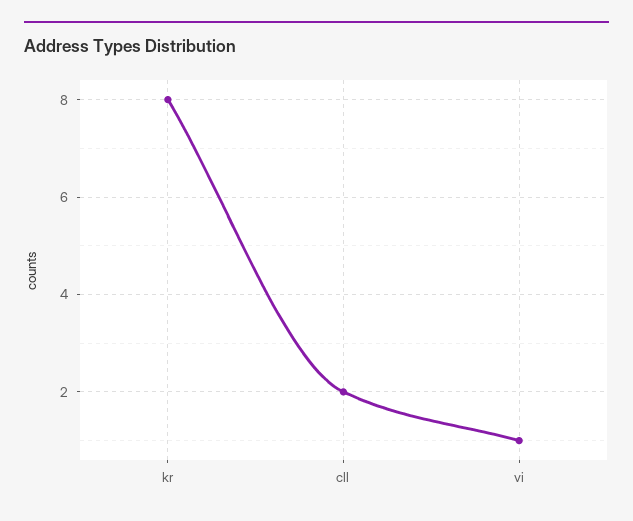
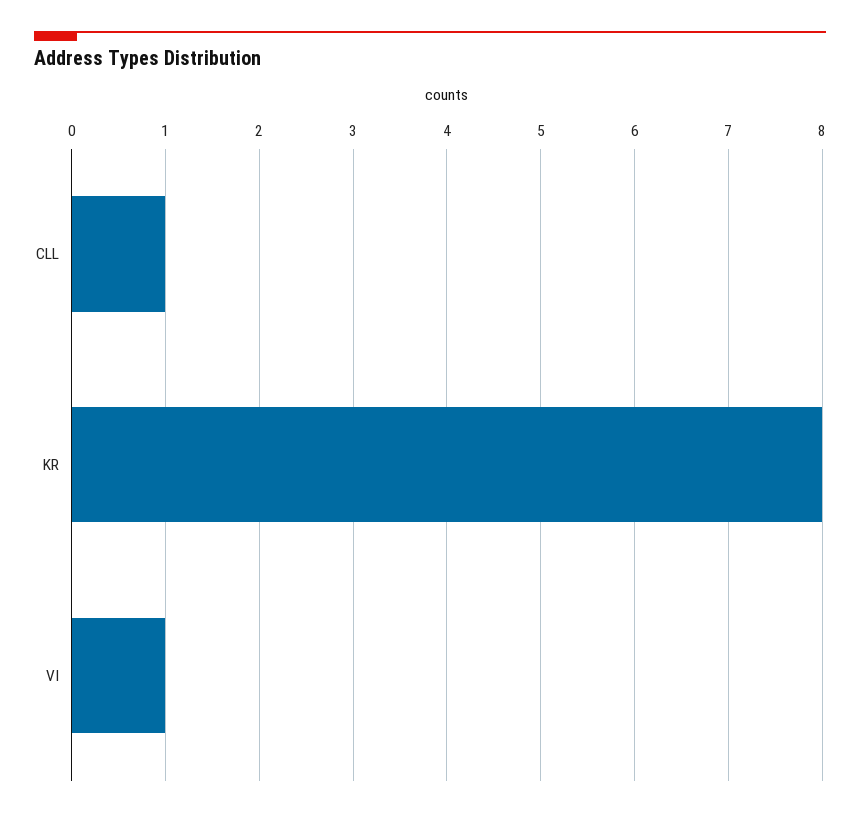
cll: 2 -> 1

